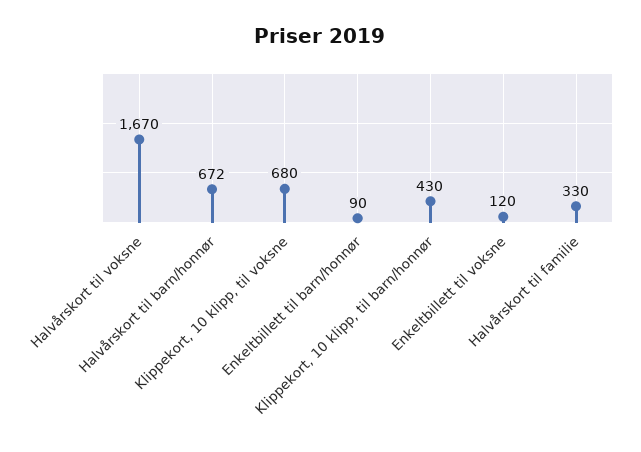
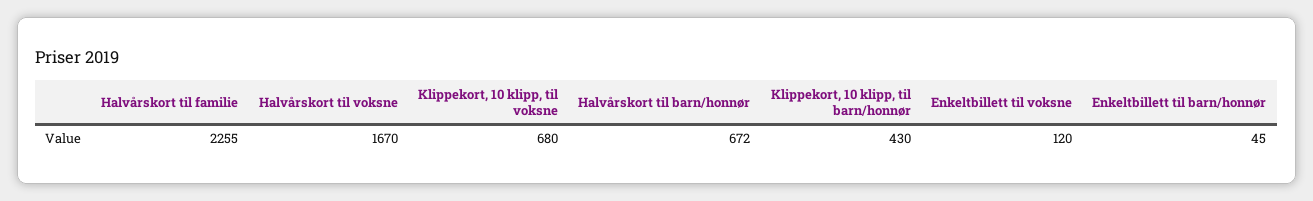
Enkeltbillett til barn/honnør: 90 -> 45
Halvårskort til familie: 330 -> 2255

